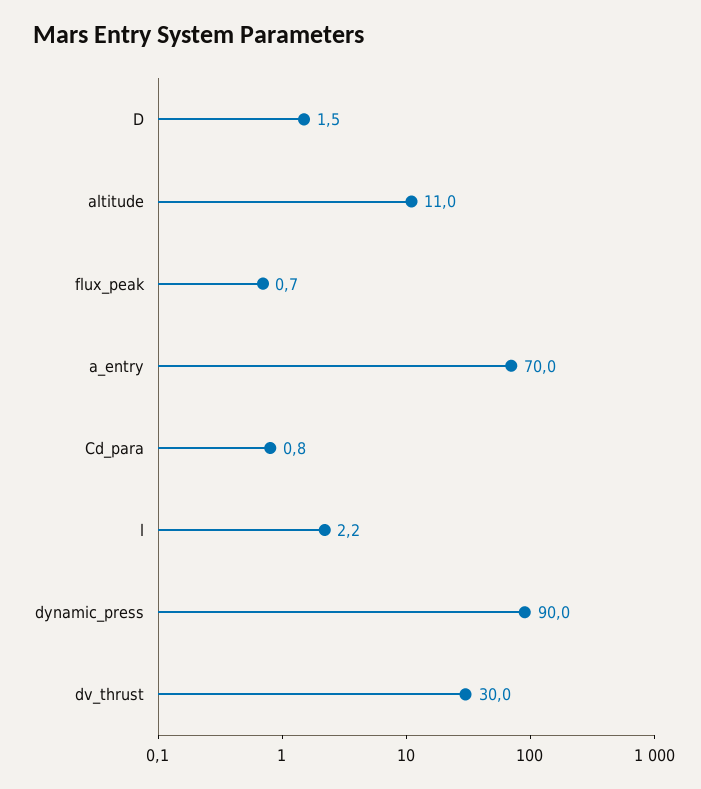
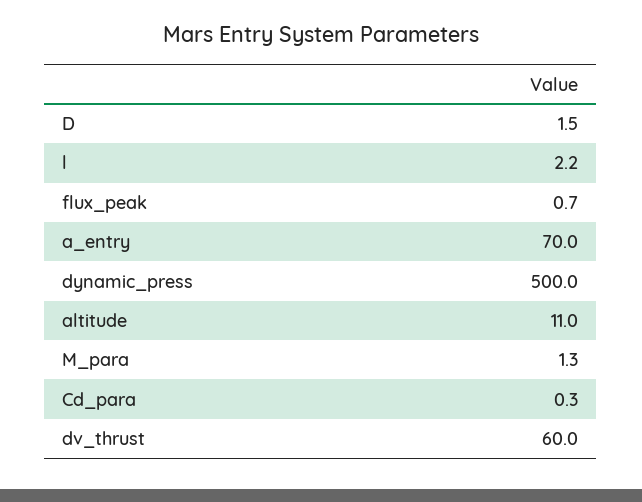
Cd_para: 0.8 -> 0.3
dynamic_press: 90 -> 500
dv_thrust: 30 -> 60
M_para: none -> 1.3

